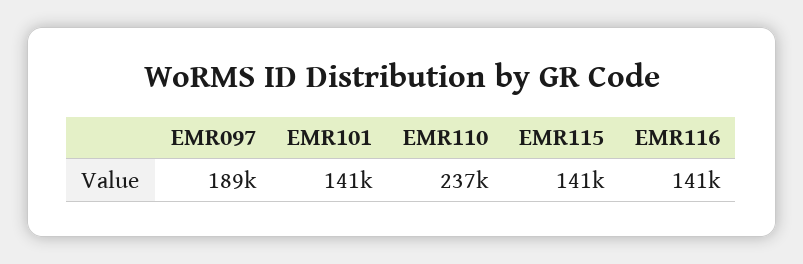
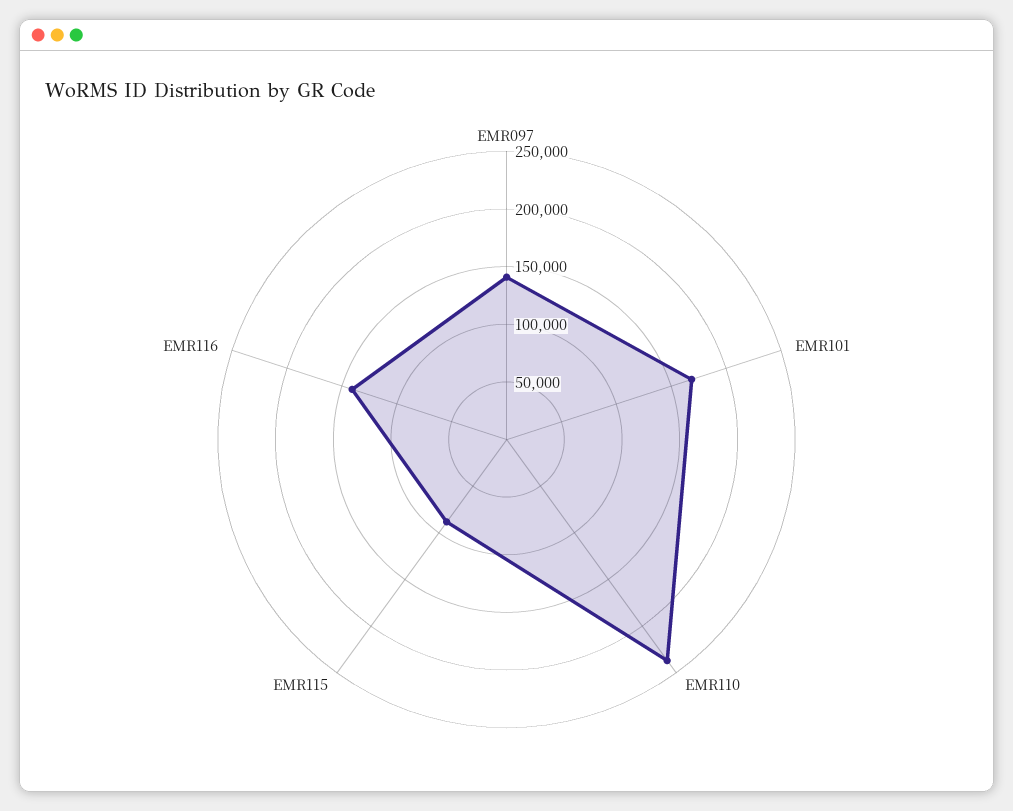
EMR097: 189000 -> 140000
EMR101: 141000 -> 170000
EMR115: 141000 -> 90000

